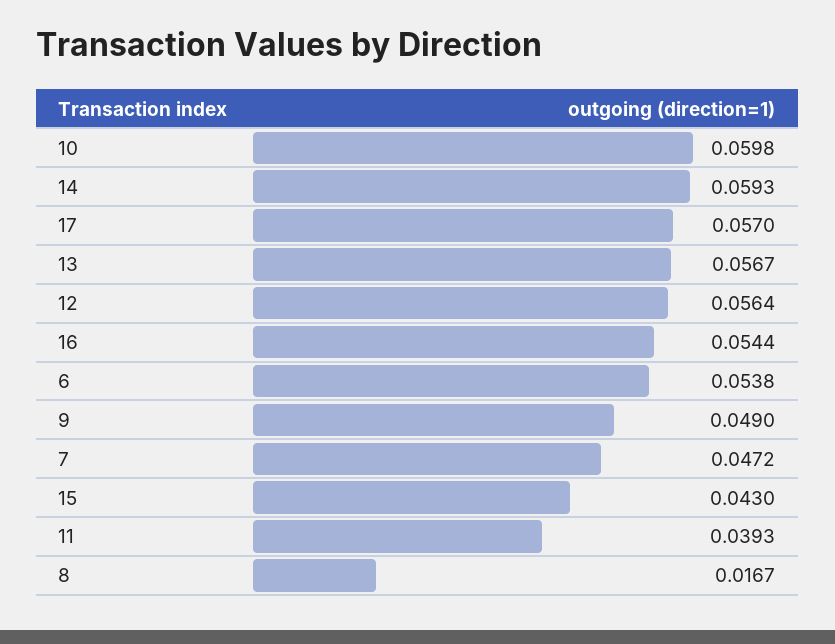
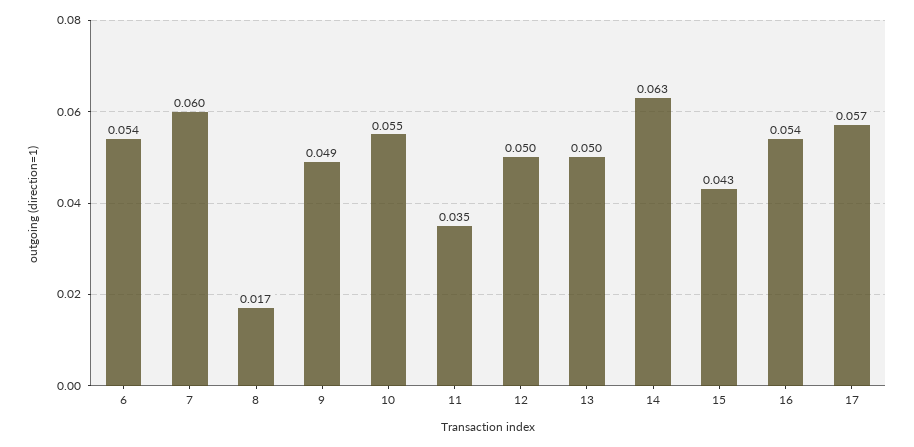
10: 0.0598 -> 0.055
14: 0.0593 -> 0.063
13: 0.0567 -> 0.05
12: 0.0564 -> 0.05
7: 0.0472 -> 0.06
11: 0.0393 -> 0.035

